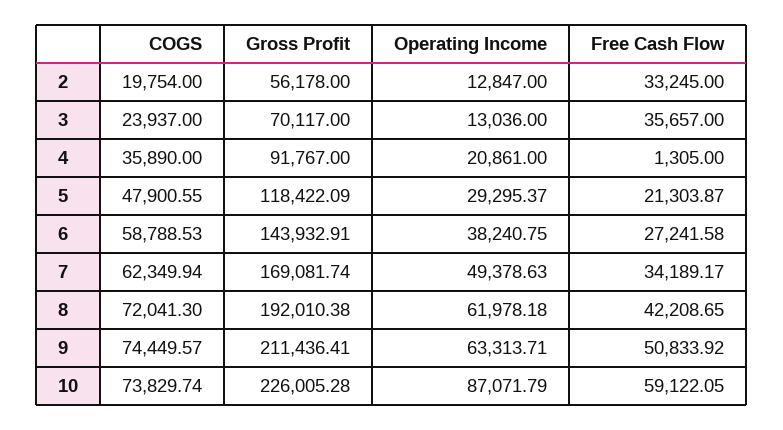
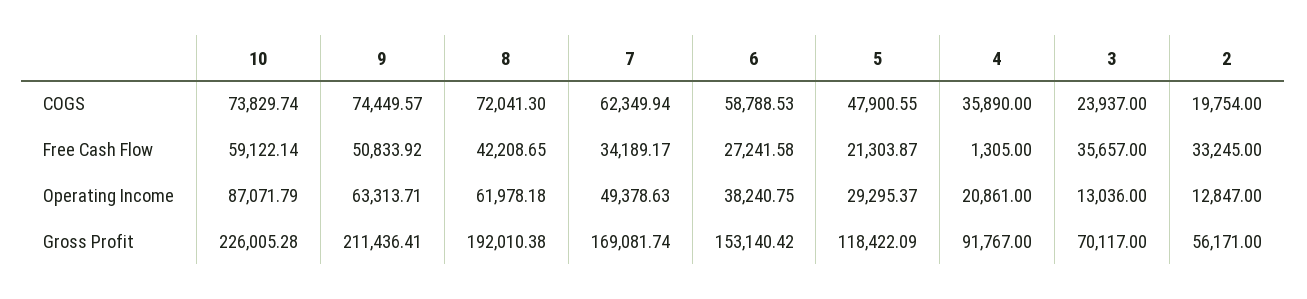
Gross Profit, 2: 56178 -> 56171
Gross Profit, 6: 143932.91 -> 153140.42
Free Cash Flow, 10: 59122.05 -> 59122.14

